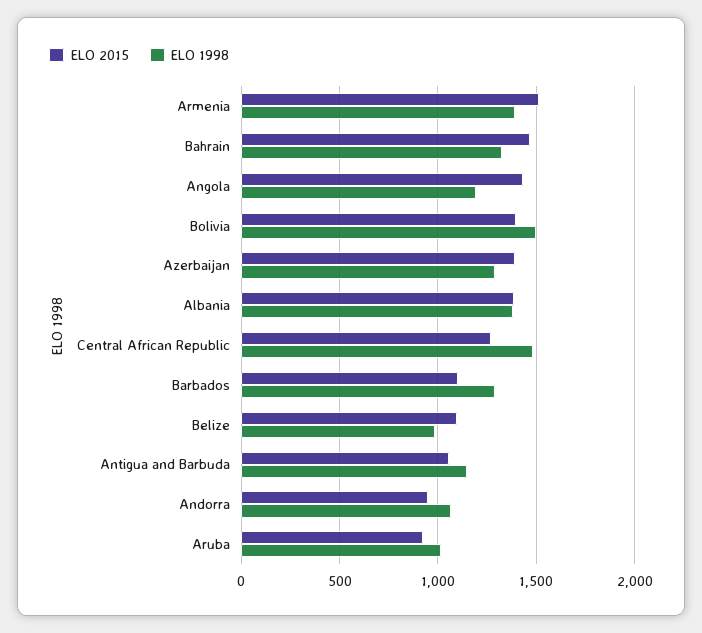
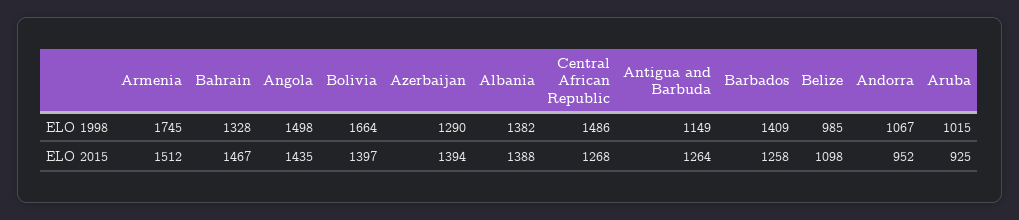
ELO 1998, Armenia: 1400 -> 1745
ELO 1998, Angola: 1200 -> 1498
ELO 1998, Bolivia: 1500 -> 1664
ELO 2015, Barbados: 1100 -> 1258
ELO 1998, Barbados: 1300 -> 1409
ELO 2015, Antigua and Barbuda: 1050 -> 1264

